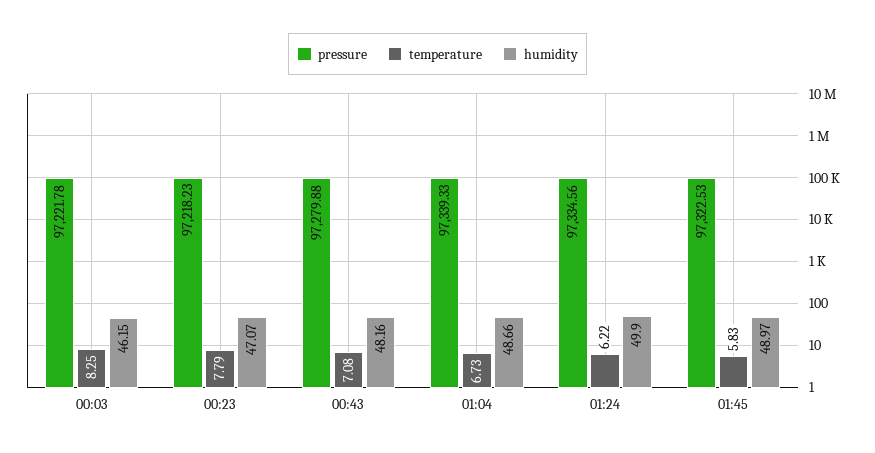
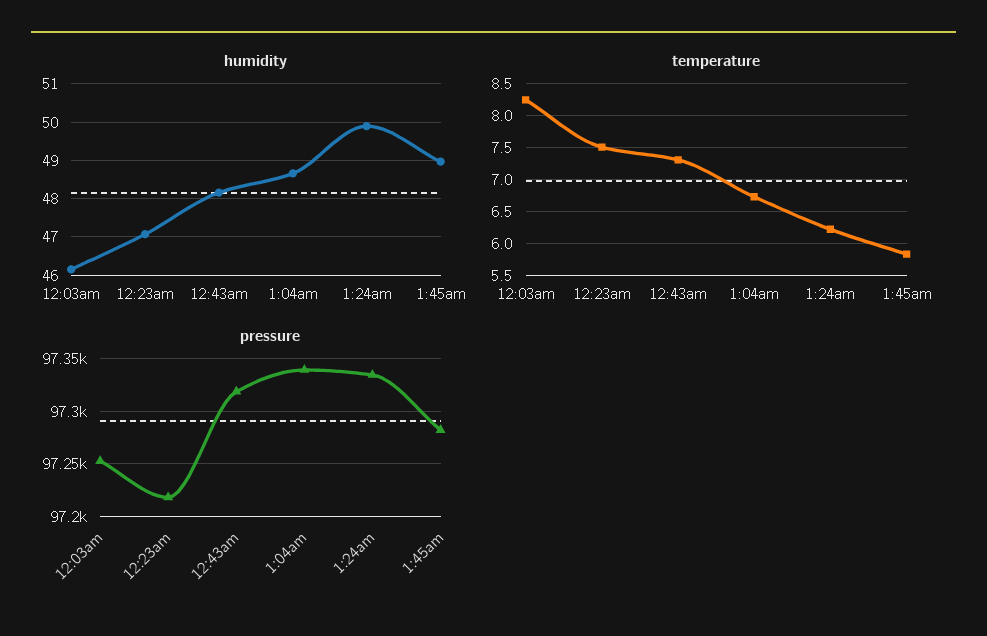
pressure, 00:03: 97221.78 -> 97250
temperature, 00:23: 7.79 -> 7.5
pressure, 00:43: 97279.88 -> 97320
temperature, 00:43: 7.08 -> 7.3
pressure, 01:45: 97322.53 -> 97280

